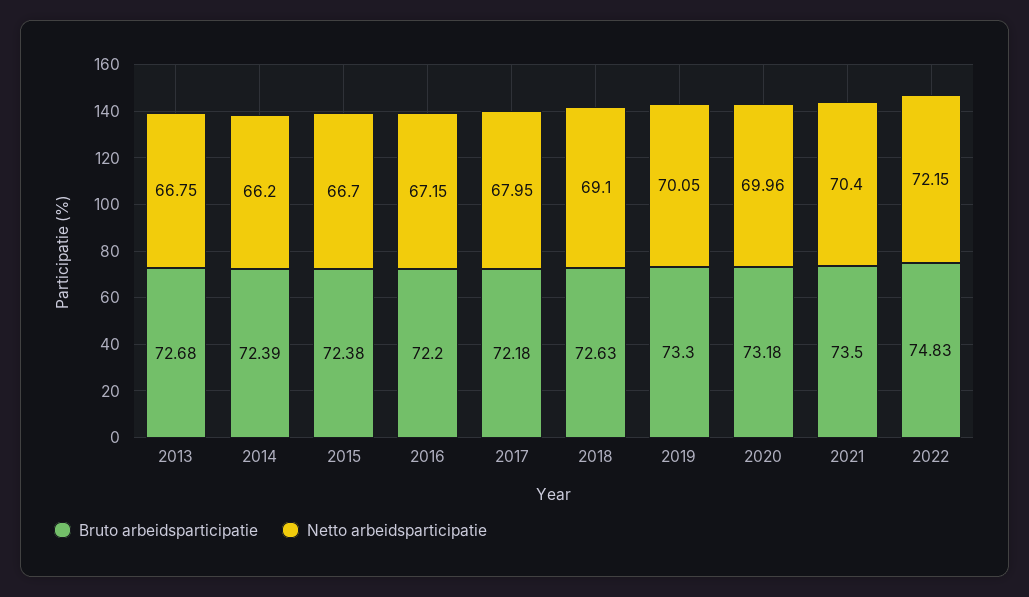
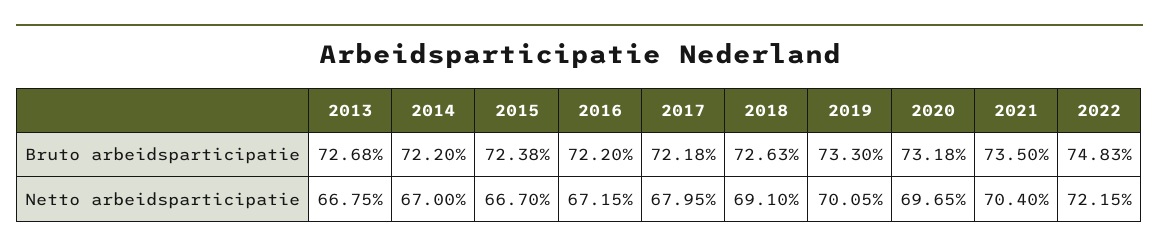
Bruto arbeidsparticipatie, 2014: 72.39 -> 72.2
Netto arbeidsparticipatie, 2014: 66.2 -> 67
Netto arbeidsparticipatie, 2020: 69.96 -> 69.65

